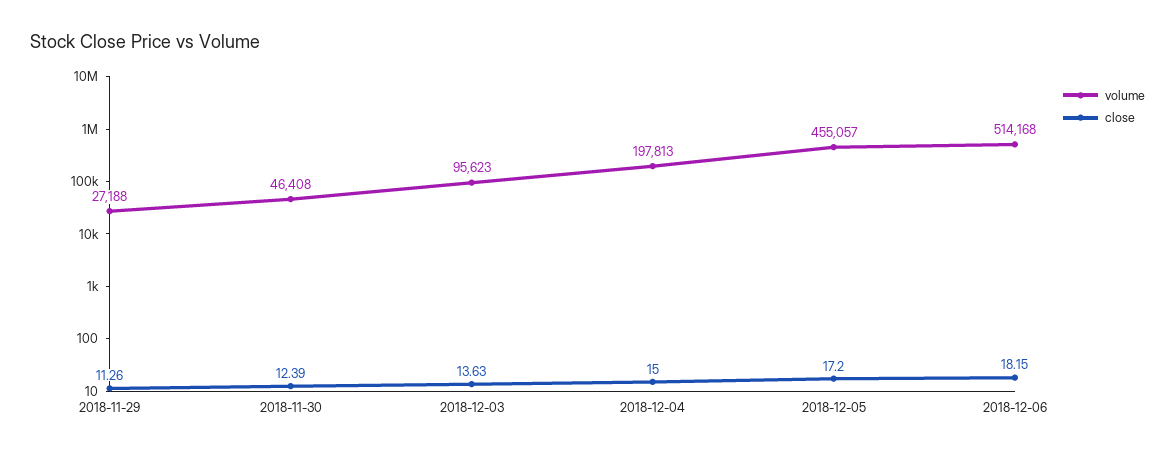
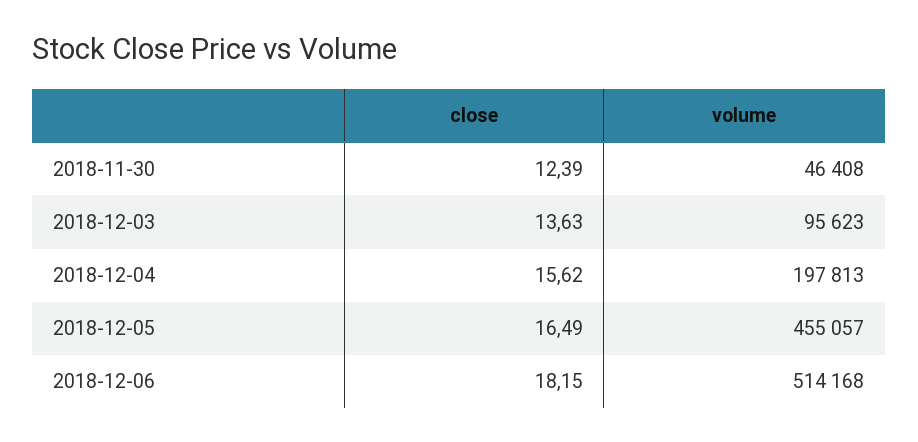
volume, 2018-11-29: 27188 -> none
close, 2018-11-29: 11.26 -> none
close, 2018-12-04: 15 -> 15.62
close, 2018-12-05: 17.2 -> 16.49

